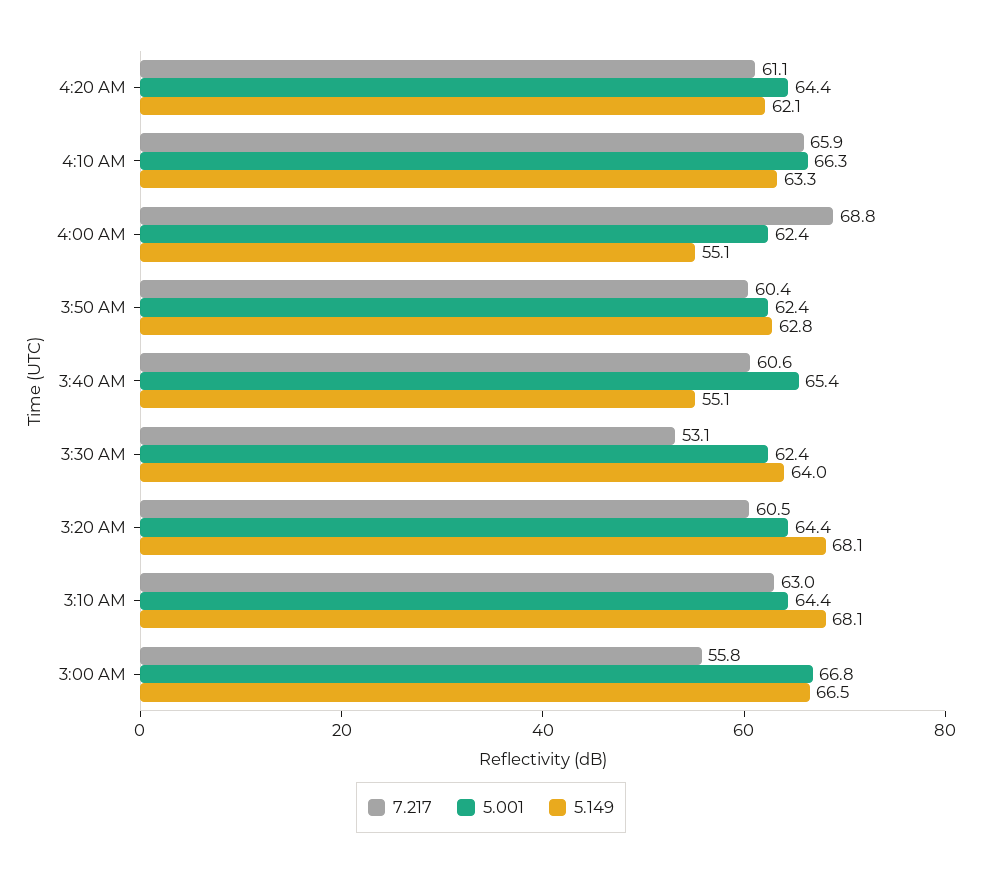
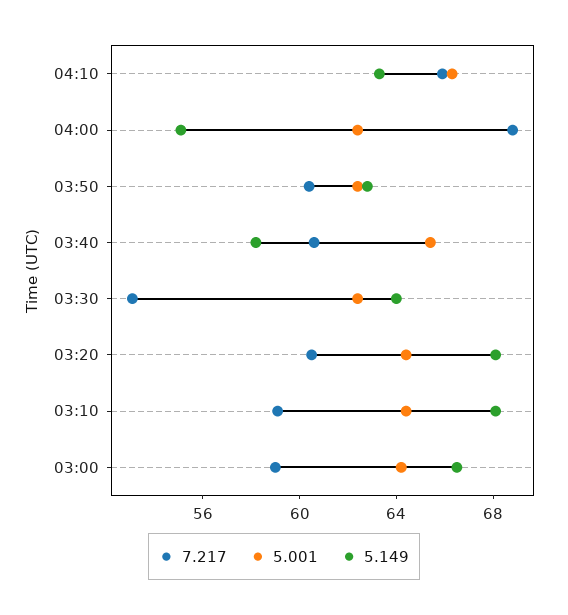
7.217, 4:20 AM: 61.1 -> none
5.001, 4:20 AM: 64.4 -> none
5.149, 4:20 AM: 62.1 -> none
5.149, 3:40 AM: 55.1 -> 58
7.217, 3:10 AM: 63 -> 59
7.217, 3:00 AM: 55.8 -> 59
5.001, 3:00 AM: 66.8 -> 64

